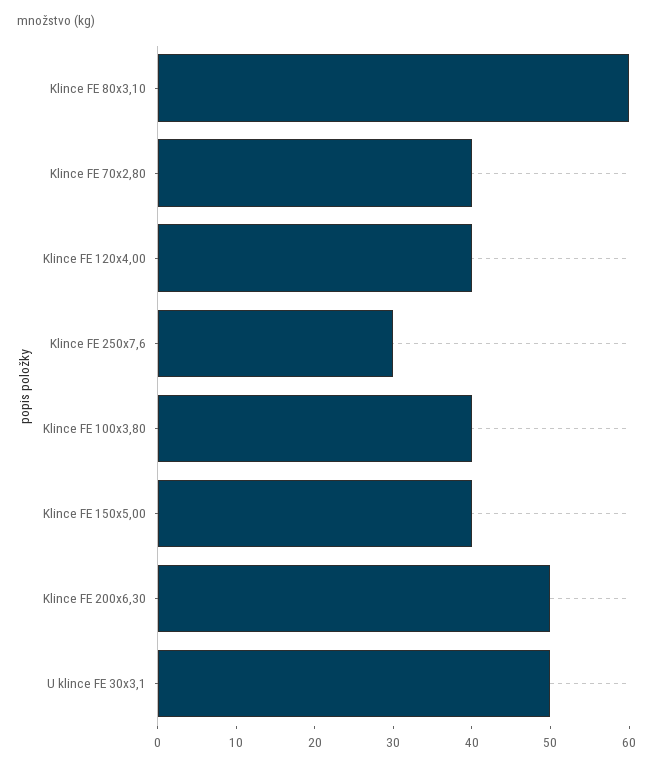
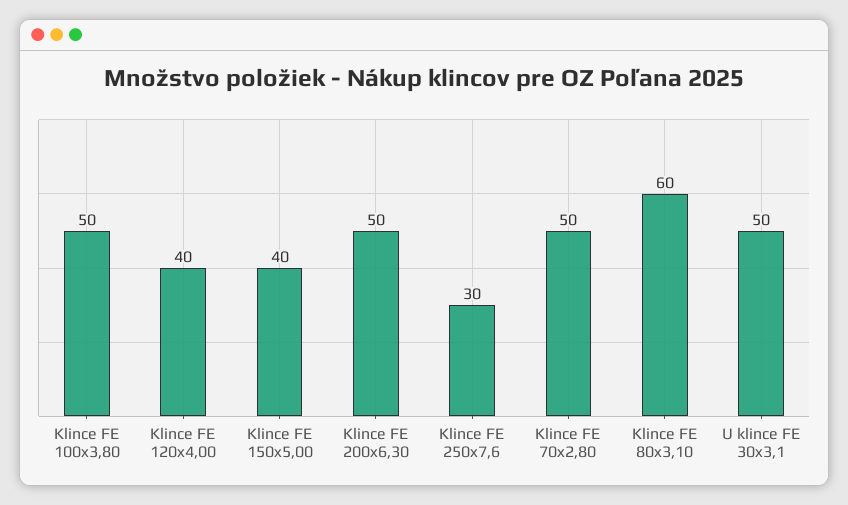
Klince FE 70x2,80: 40 -> 50
Klince FE 100x3,80: 40 -> 50

